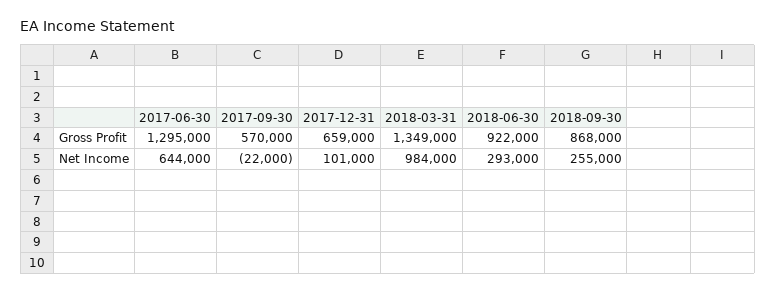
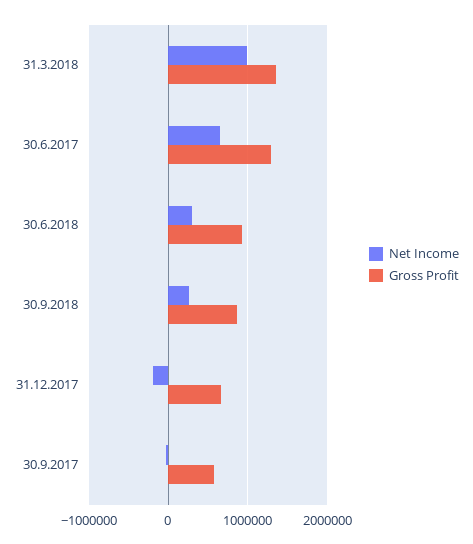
Net Income, 2017-12-31: 101000 -> -200000

